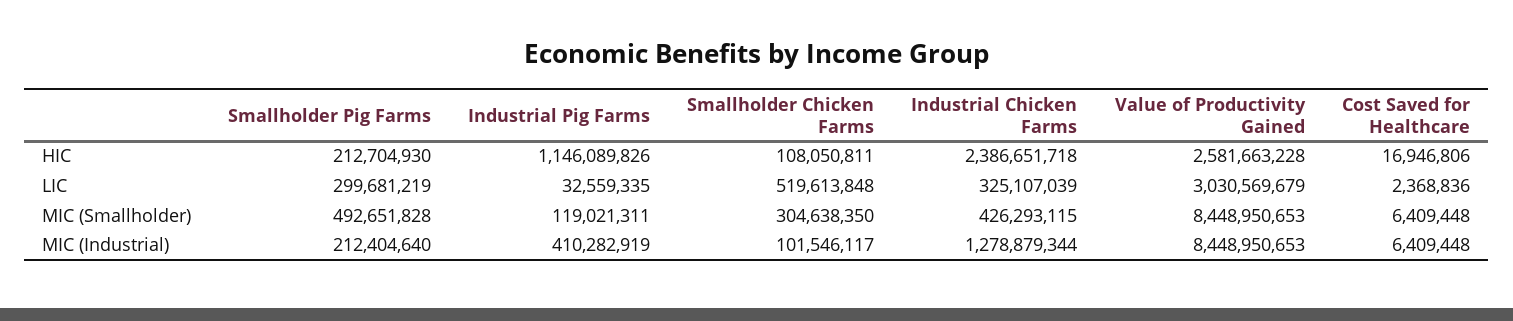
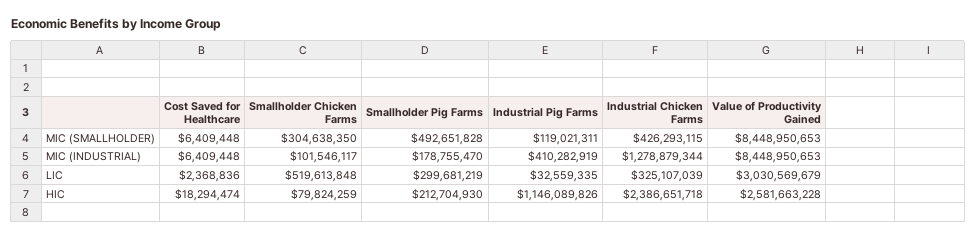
Smallholder Chicken Farms, HIC: 108050811 -> 79824259
Cost Saved for Healthcare, HIC: 16946806 -> 18294474
Smallholder Pig Farms, MIC (Industrial): 212404640 -> 178755470

